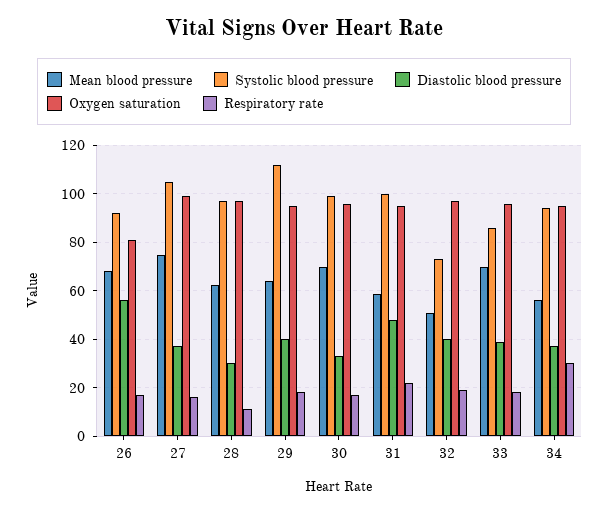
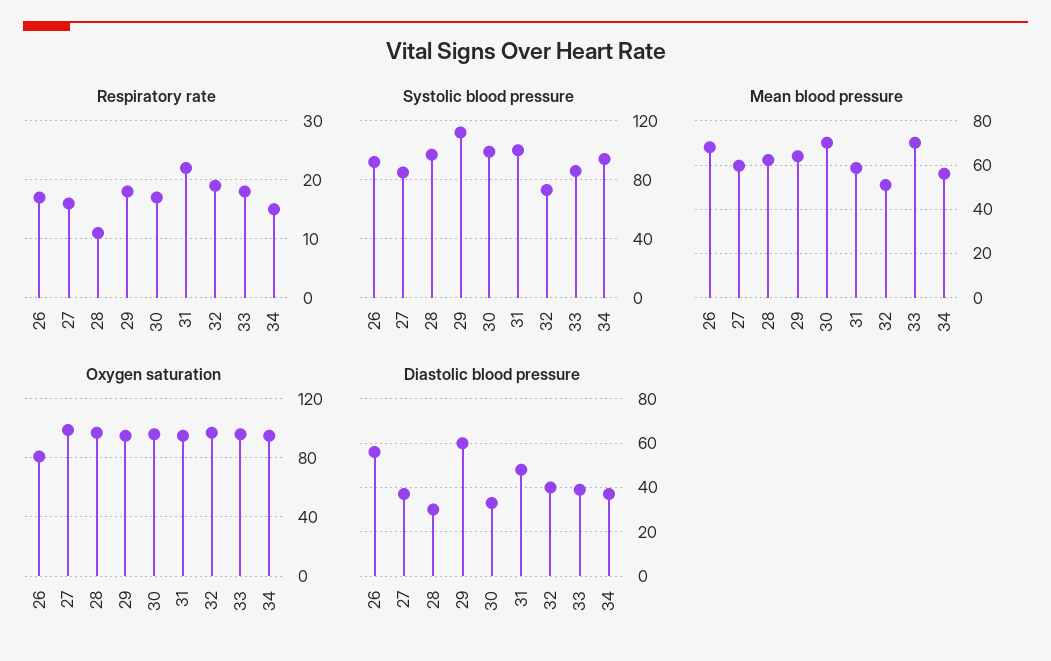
Mean blood pressure, 27: 75 -> 60
Systolic blood pressure, 27: 105 -> 85
Diastolic blood pressure, 29: 40 -> 60
Respiratory rate, 34: 30 -> 15

